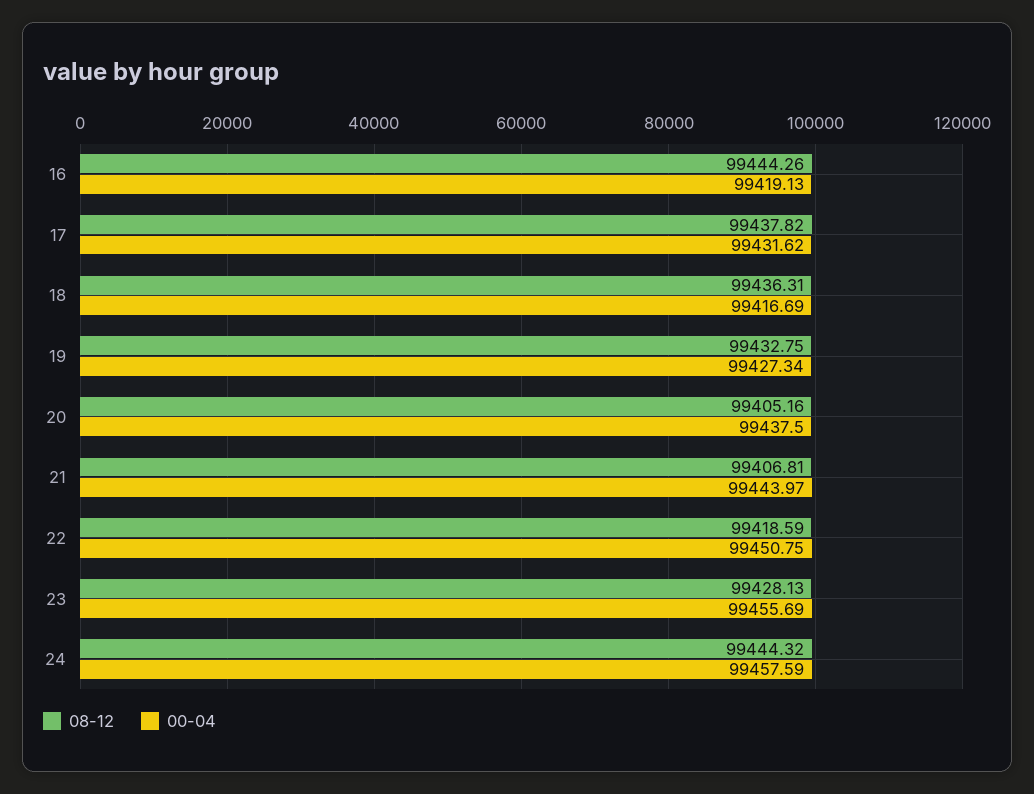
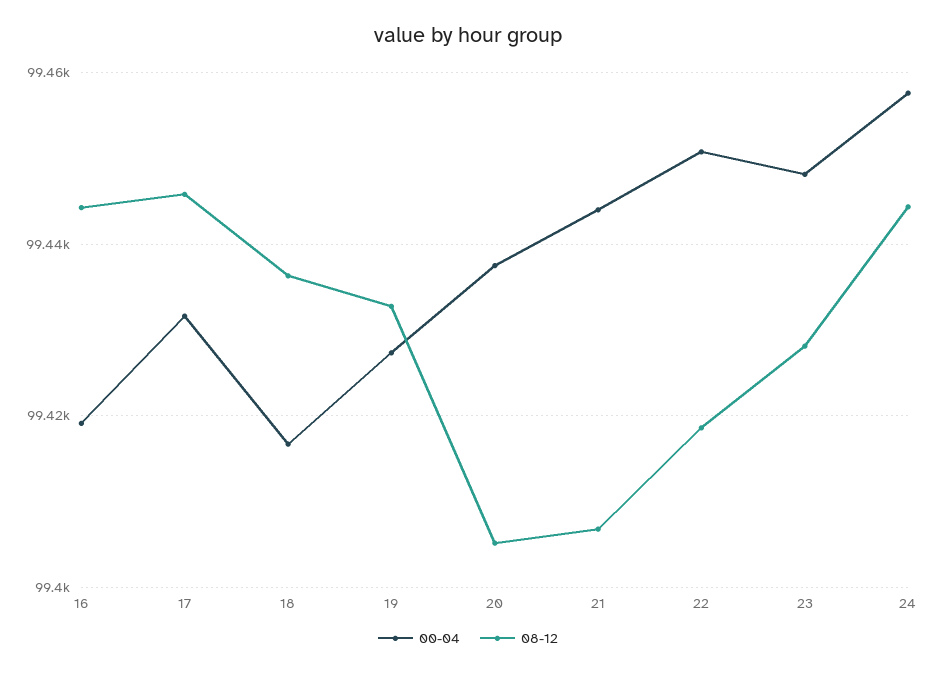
08-12, 17: 99437.82 -> 99446
00-04, 23: 99455.69 -> 99448

